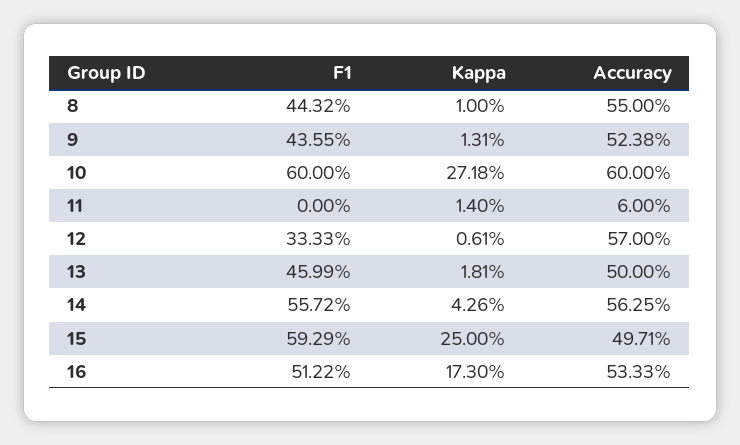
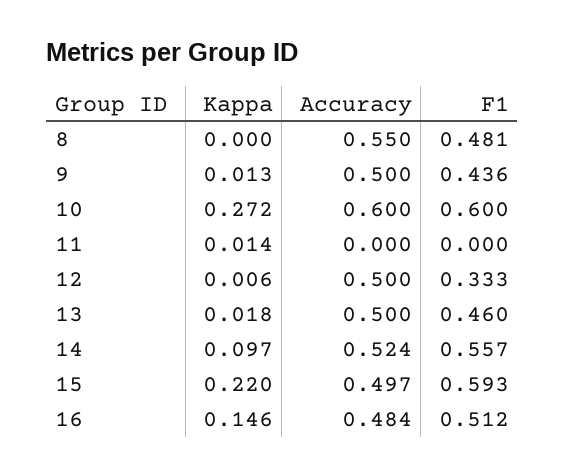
F1, 8: 0.4432 -> 0.481
Kappa, 8: 0.01 -> 0
Accuracy, 9: 0.5238 -> 0.5
Accuracy, 11: 0.06 -> 0
Accuracy, 12: 0.57 -> 0.5
Kappa, 14: 0.0426 -> 0.097
Accuracy, 14: 0.5625 -> 0.524
Kappa, 15: 0.25 -> 0.22
Kappa, 16: 0.173 -> 0.146
Accuracy, 16: 0.5333 -> 0.484

